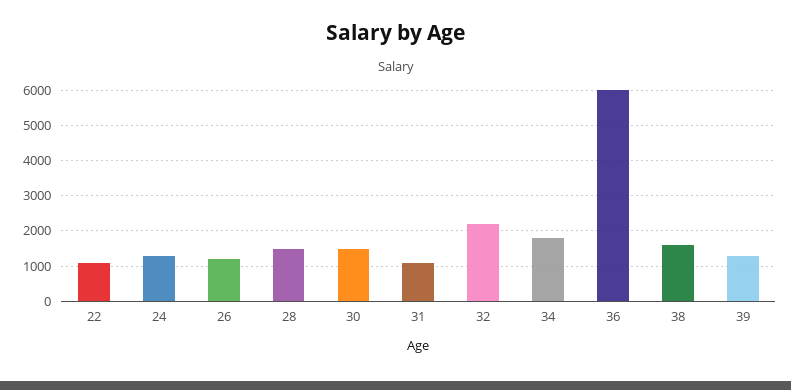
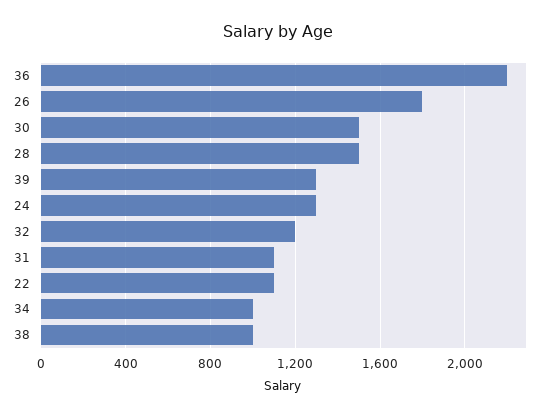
26: 1200 -> 1800
32: 2200 -> 1200
34: 1800 -> 1000
36: 6000 -> 2200
38: 1600 -> 1000

